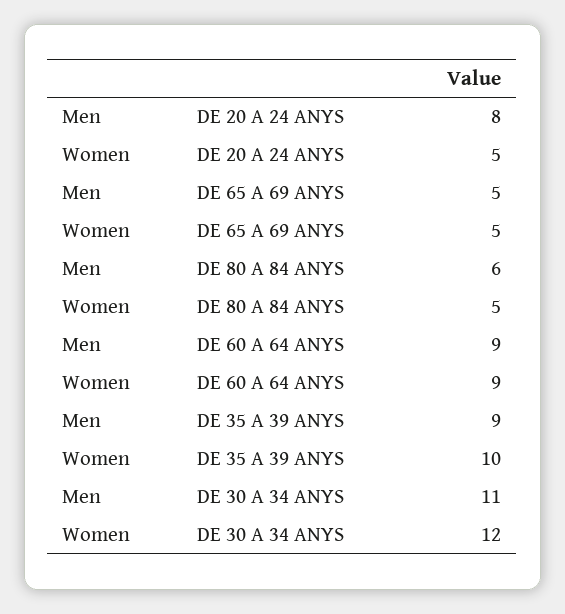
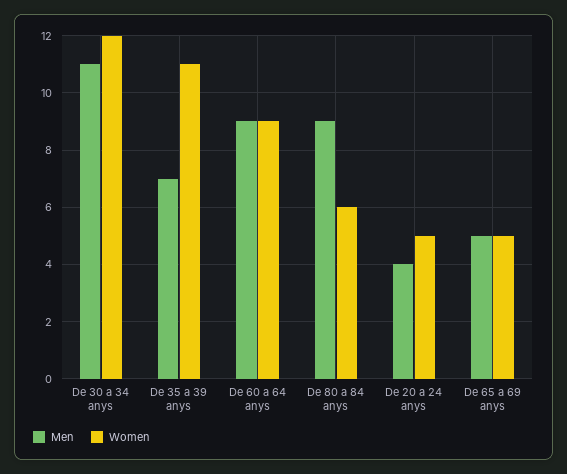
Men, DE 20 A 24 ANYS: 8 -> 4
Men, DE 80 A 84 ANYS: 6 -> 9
Women, DE 80 A 84 ANYS: 5 -> 6
Men, DE 35 A 39 ANYS: 9 -> 7
Women, DE 35 A 39 ANYS: 10 -> 11

